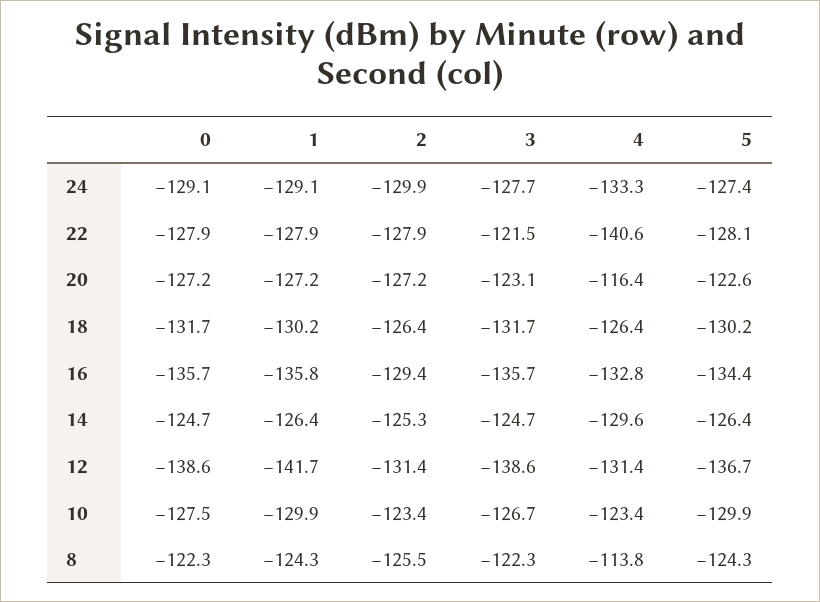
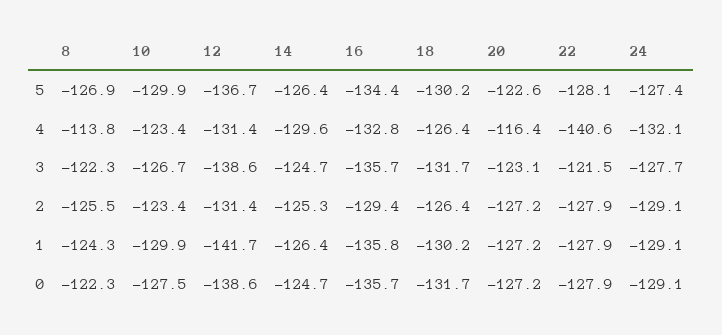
2, 24: -129.9 -> -129.1
4, 24: -133.3 -> -132.1
5, 8: -124.3 -> -126.9

